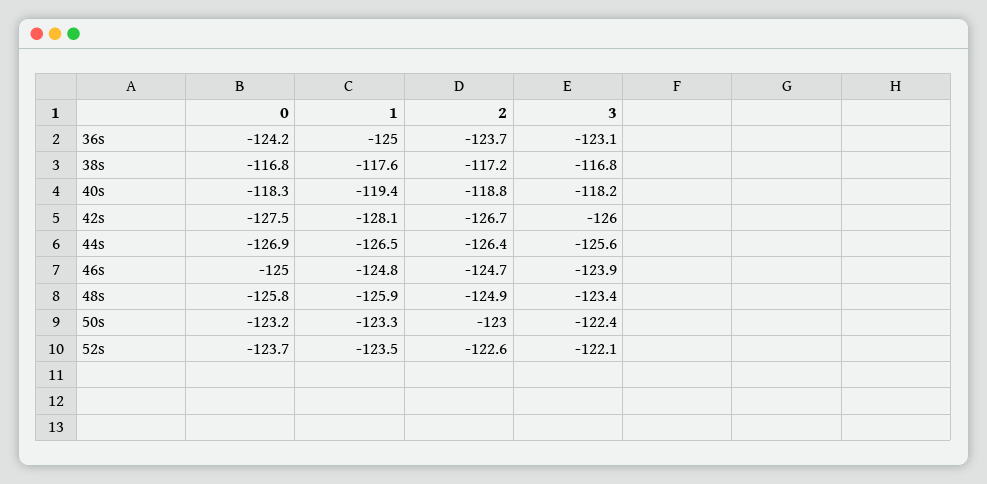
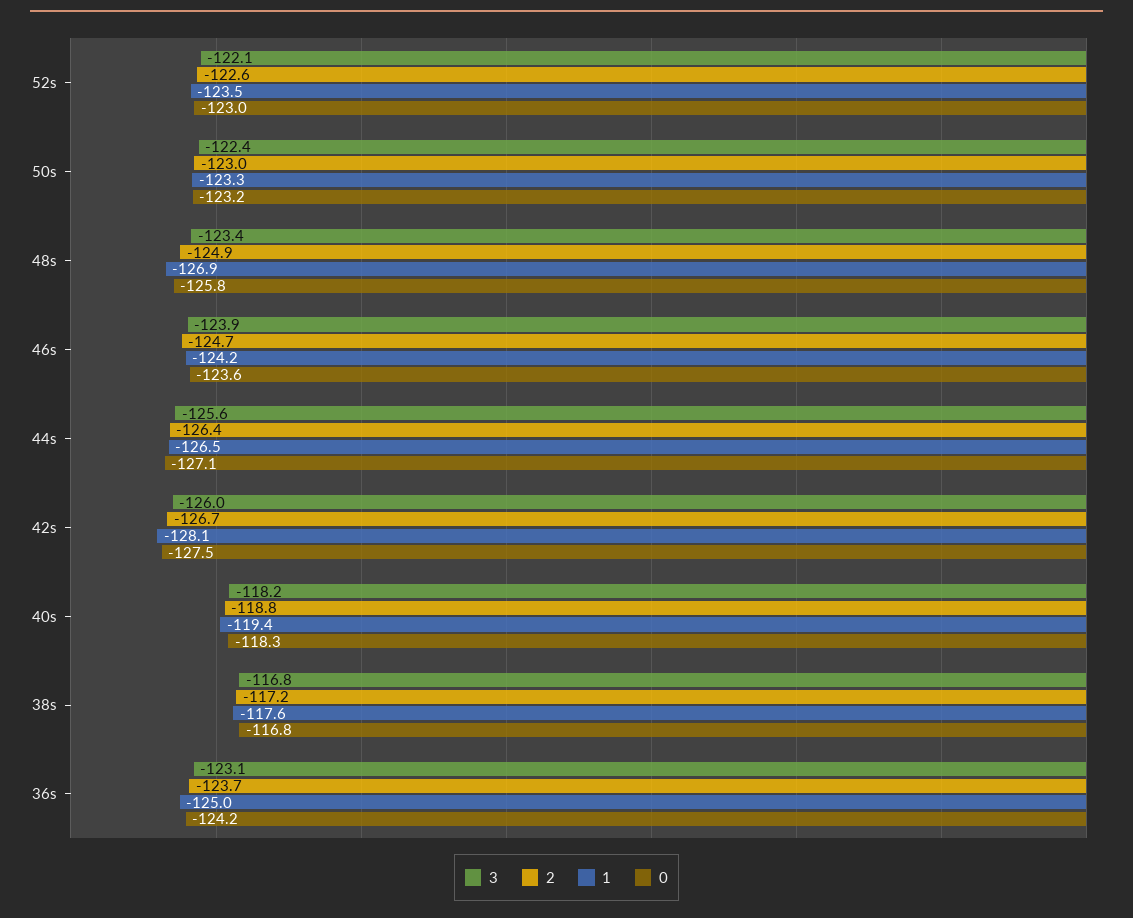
0, 44s: -126.9 -> -127.1
0, 46s: -125 -> -123.6
1, 46s: -124.8 -> -124.2
1, 48s: -125.9 -> -126.9
0, 52s: -123.7 -> -123

